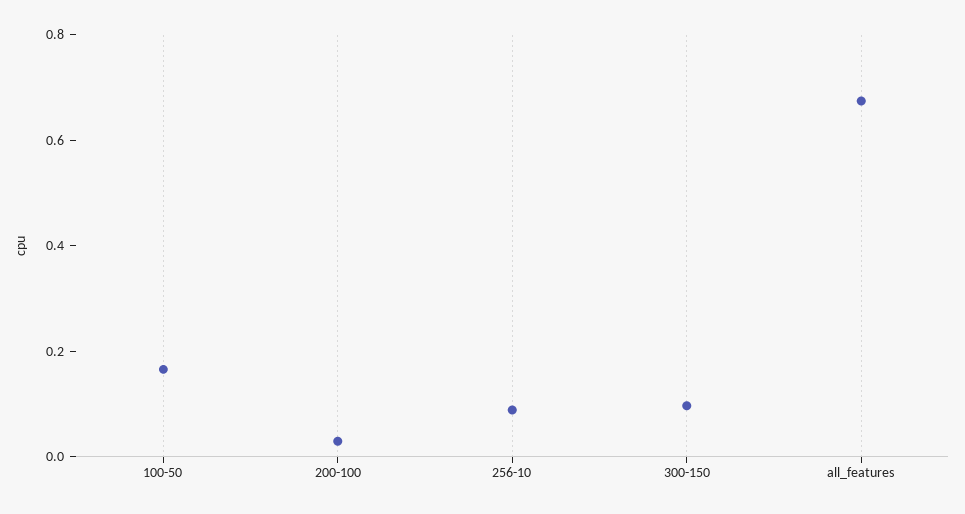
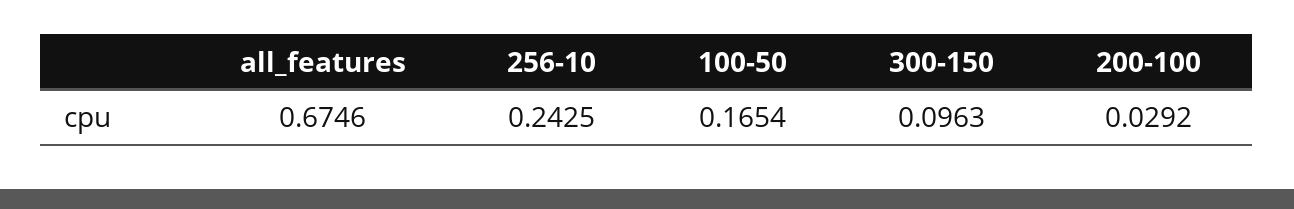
256-10: 0.1 -> 0.2425

